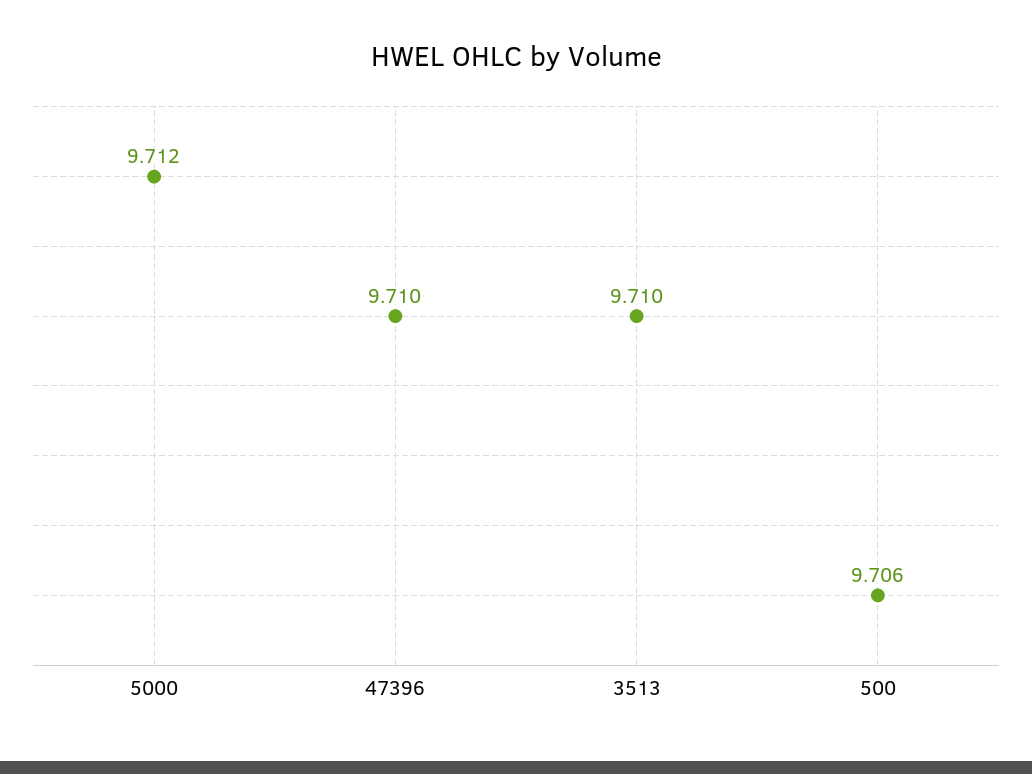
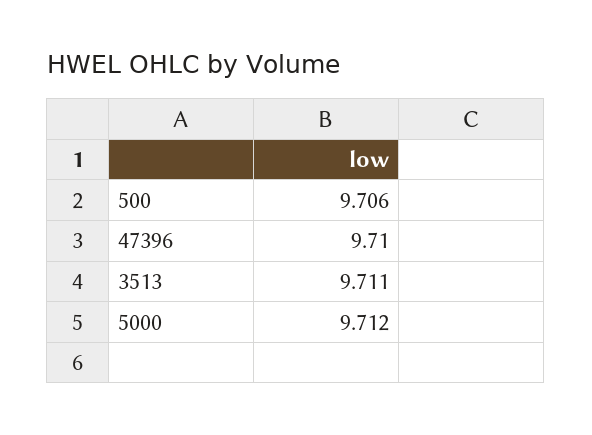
3513: 9.71 -> 9.711

